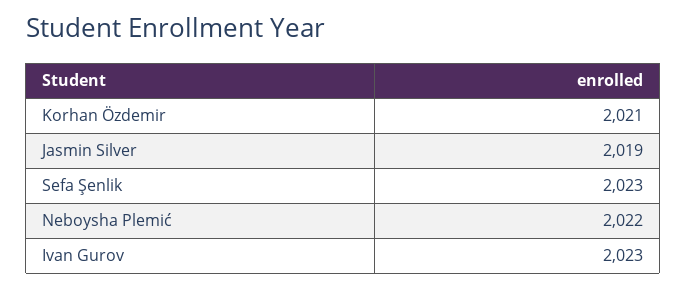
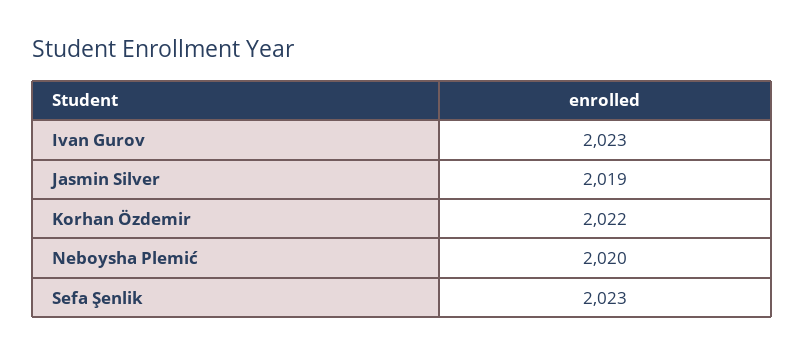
Korhan Özdemir: 2021 -> 2022
Neboysha Plemić: 2022 -> 2020

